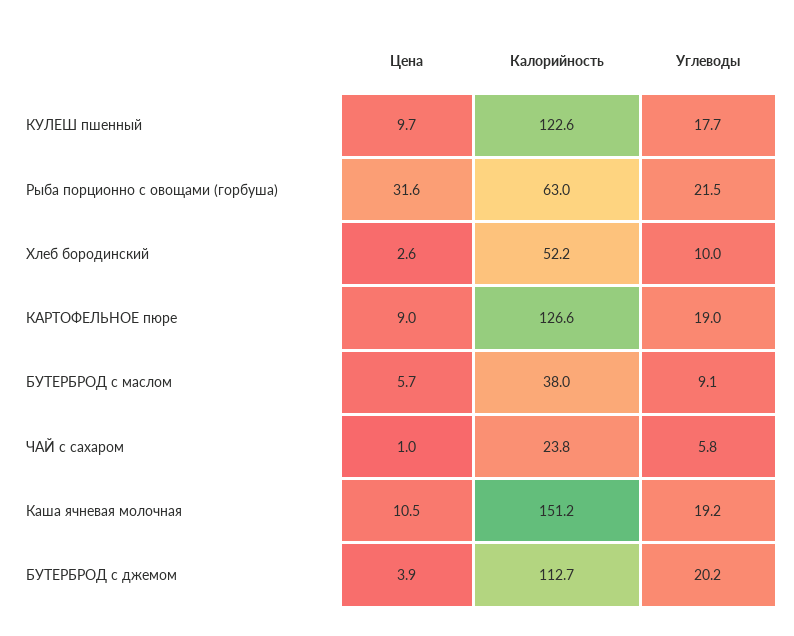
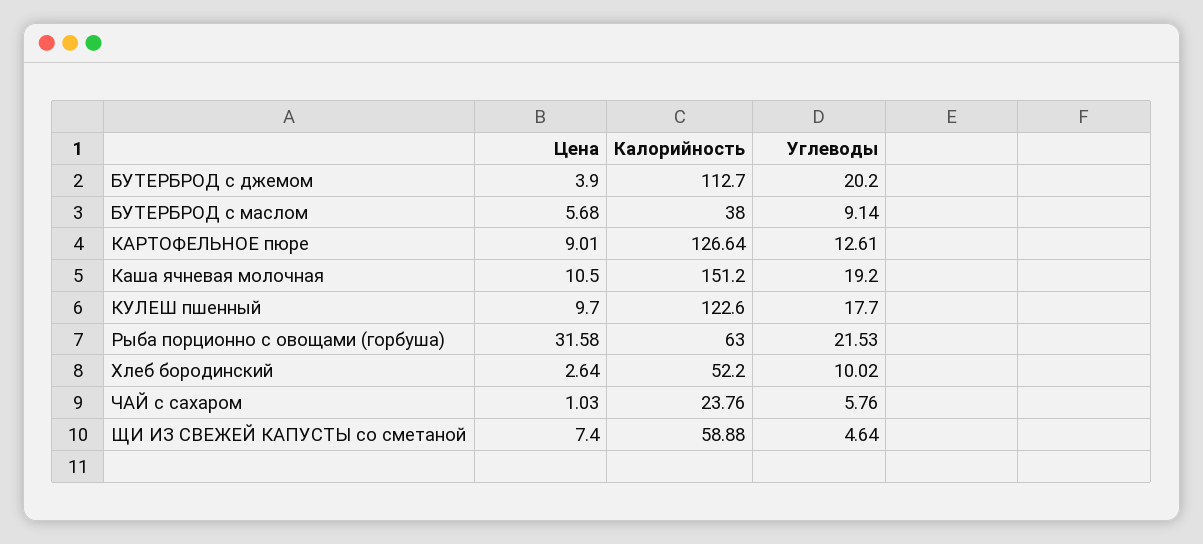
Углеводы, КАРТОФЕЛЬНОЕ пюре: 19 -> 12.61
Цена, ЩИ ИЗ СВЕЖЕЙ КАПУСТЫ со сметаной: none -> 7.4
Калорийность, ЩИ ИЗ СВЕЖЕЙ КАПУСТЫ со сметаной: none -> 58.88
Углеводы, ЩИ ИЗ СВЕЖЕЙ КАПУСТЫ со сметаной: none -> 4.64

